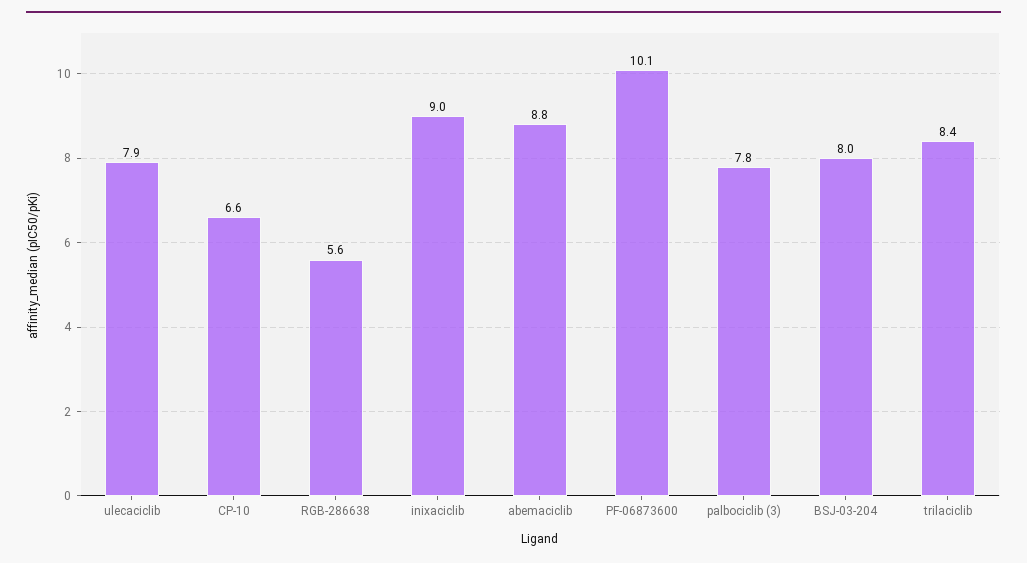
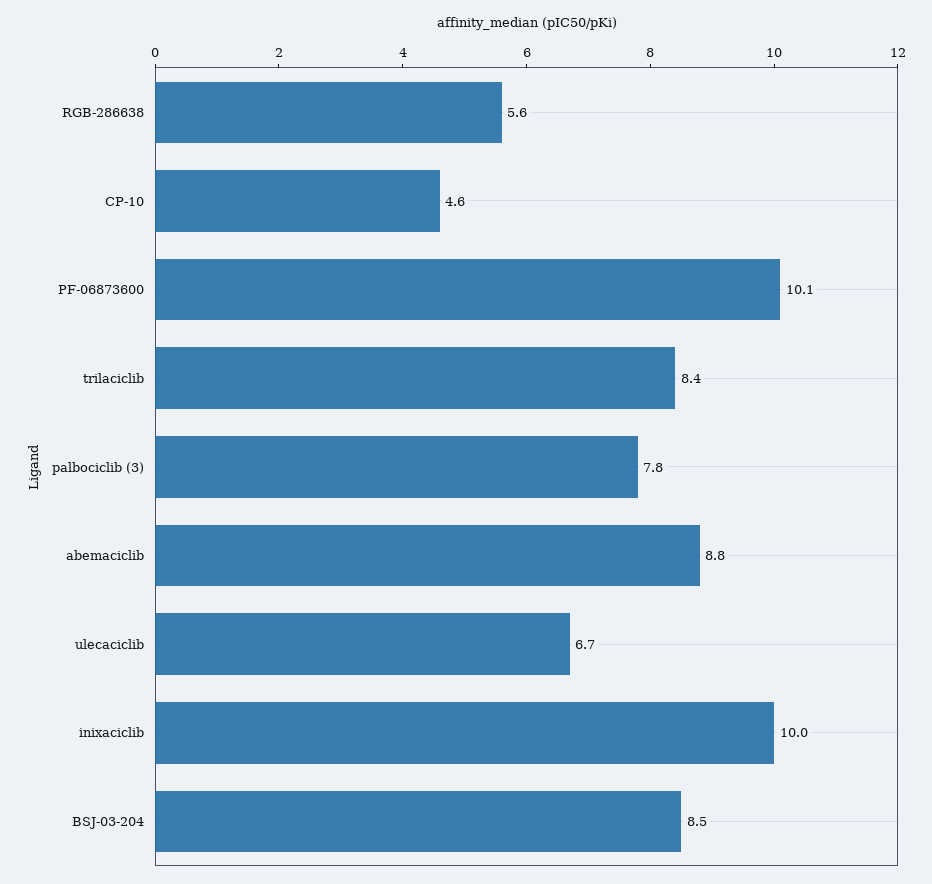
ulecaciclib: 7.9 -> 6.7
CP-10: 6.6 -> 4.6
inixaciclib: 9 -> 10
BSJ-03-204: 8 -> 8.5

